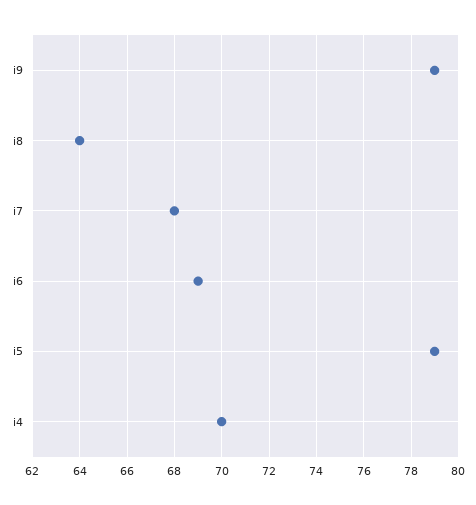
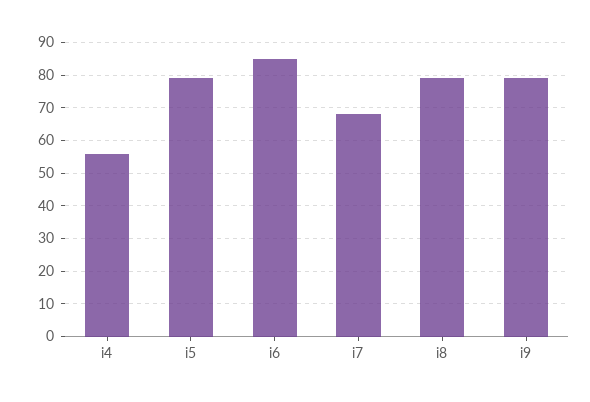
i8: 64 -> 80
i6: 69 -> 85
i4: 70 -> 55

